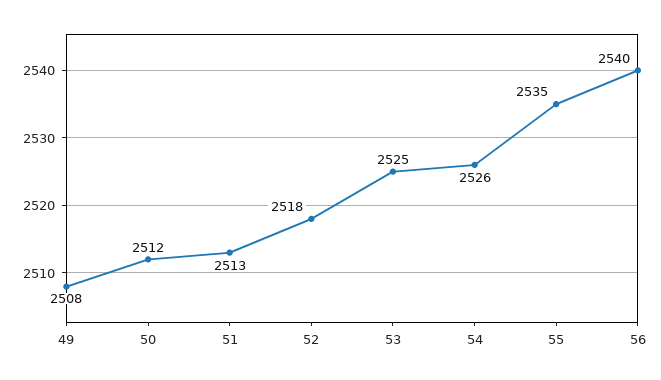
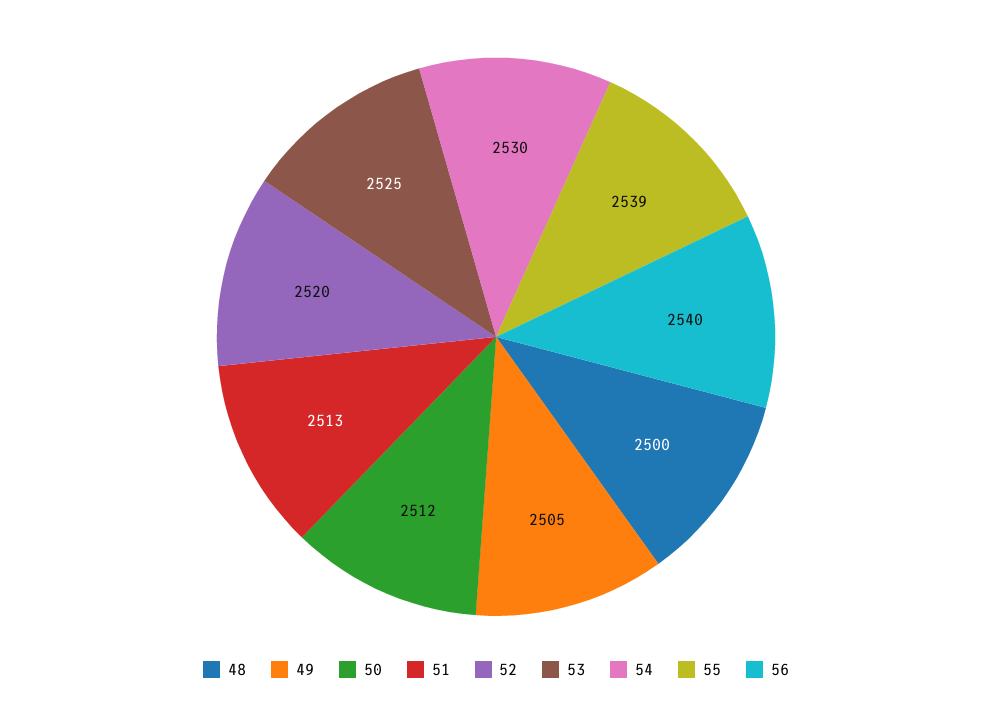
49: 2508 -> 2505
52: 2518 -> 2520
54: 2526 -> 2530
55: 2535 -> 2539
48: none -> 2500

